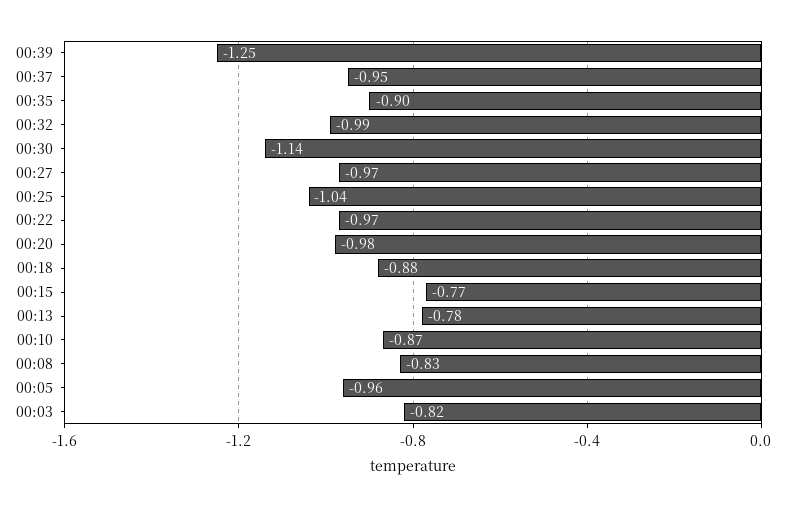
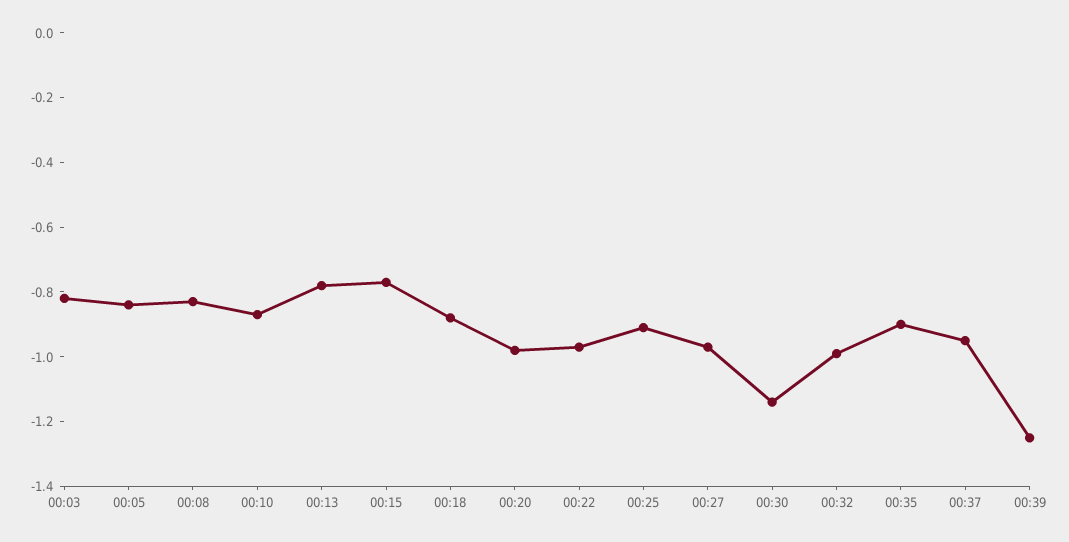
00:25: -1.04 -> -0.9
00:05: -0.96 -> -0.85

